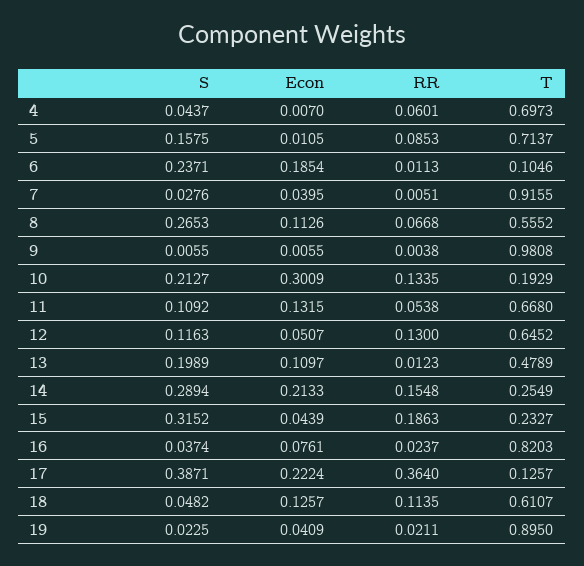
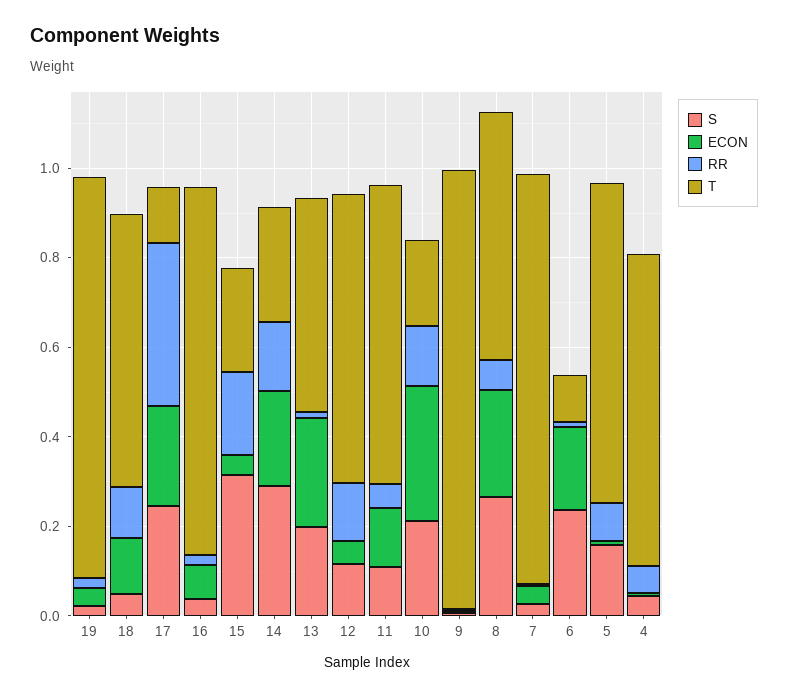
Econ, 8: 0.1126 -> 0.25
Econ, 13: 0.1097 -> 0.25
S, 17: 0.3871 -> 0.25

